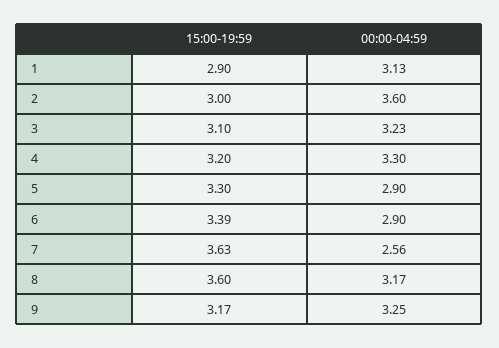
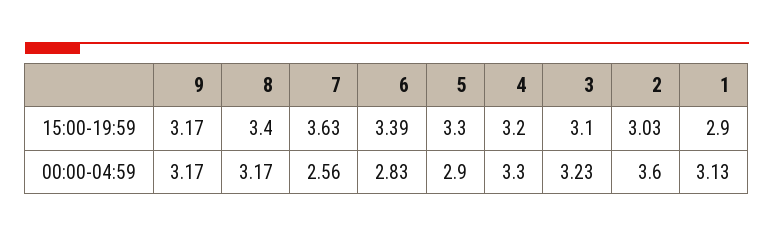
15:00-19:59, 2: 3 -> 3.03
00:00-04:59, 6: 2.9 -> 2.83
15:00-19:59, 8: 3.6 -> 3.4
00:00-04:59, 9: 3.25 -> 3.17

